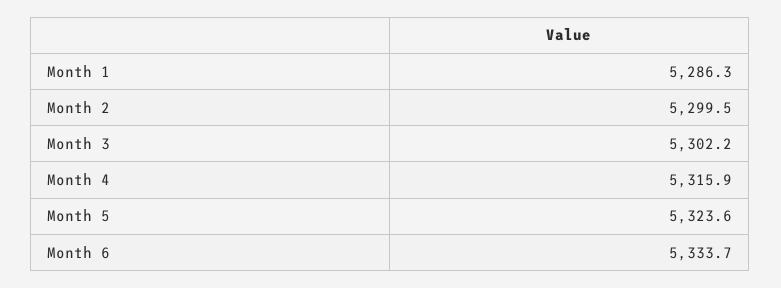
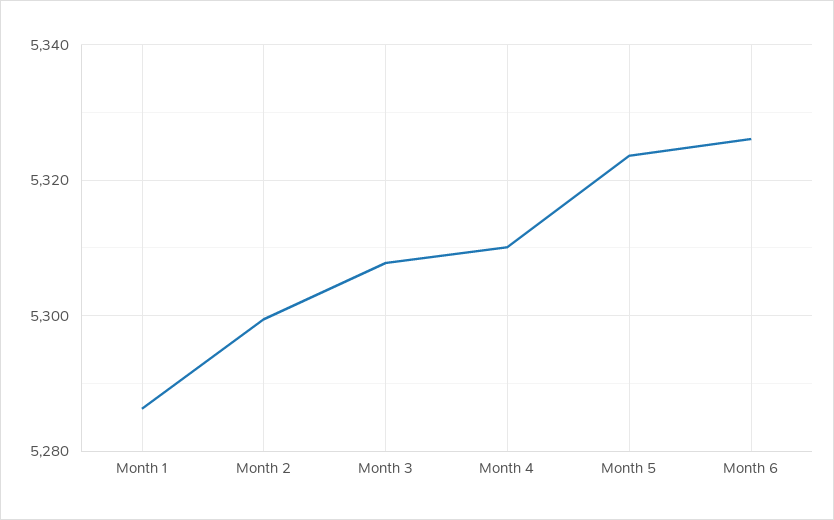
Month 3: 5302.2 -> 5308
Month 4: 5315.9 -> 5310
Month 6: 5333.7 -> 5326

